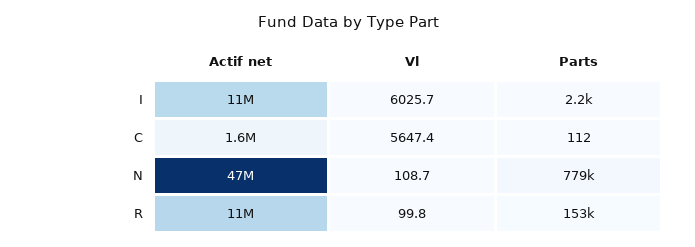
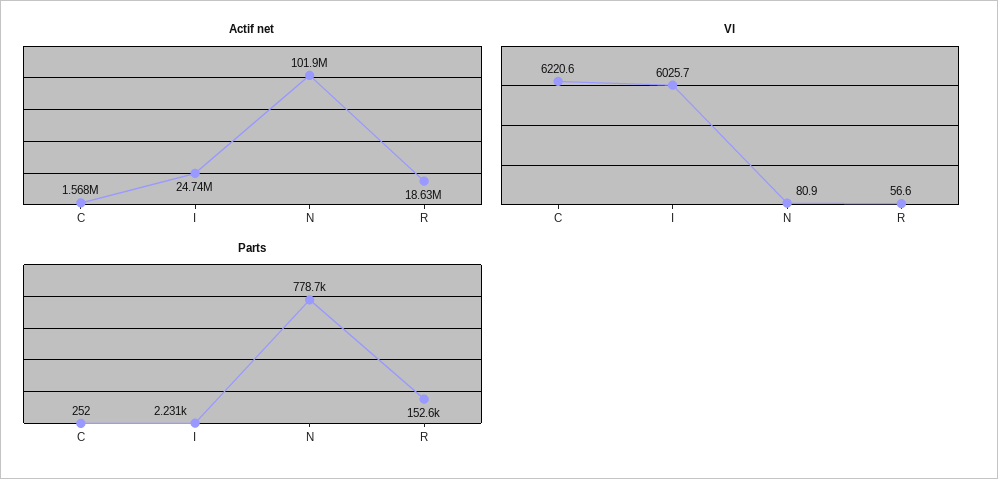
Actif net, I: 11000000 -> 24740000
Vl, C: 5647.4 -> 6220.6
Parts, C: 112 -> 252
Actif net, N: 47000000 -> 101900000
Vl, N: 108.7 -> 80.9
Actif net, R: 11000000 -> 18630000
Vl, R: 99.8 -> 56.6

